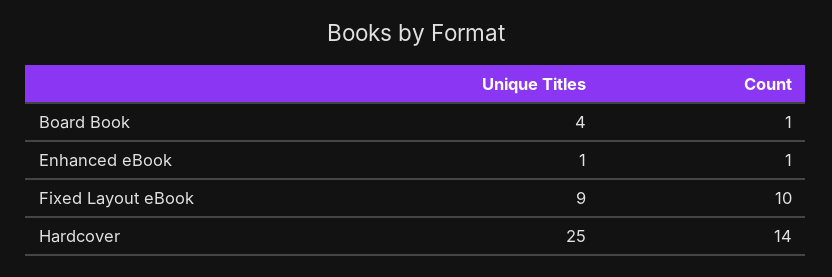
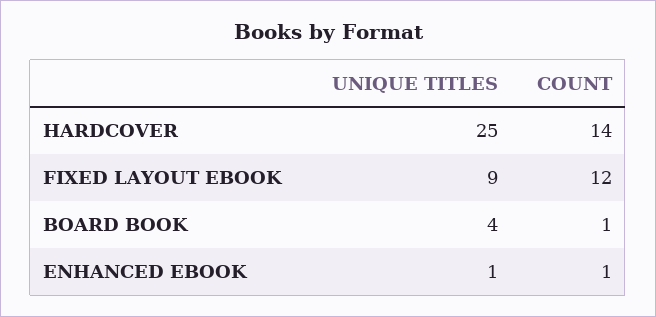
Count, Fixed Layout eBook: 10 -> 12

